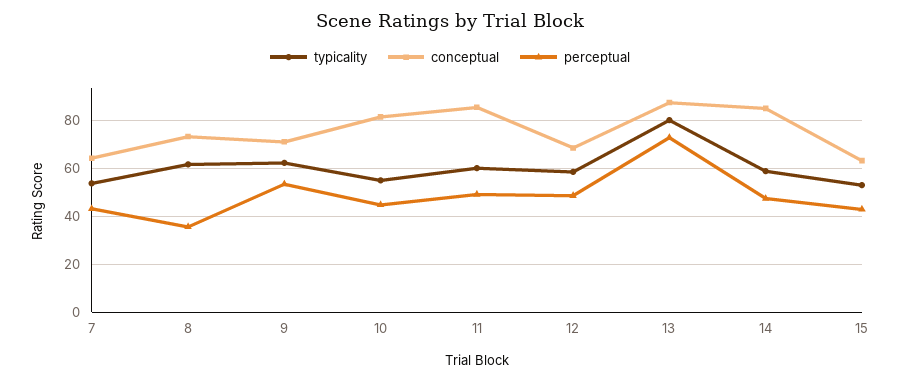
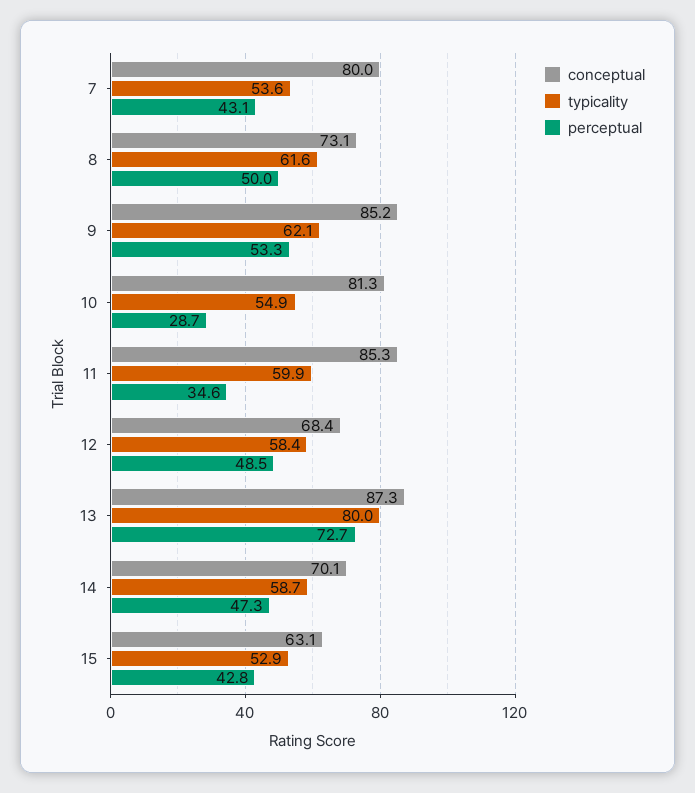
conceptual, 7: 65 -> 80
perceptual, 8: 35 -> 50
conceptual, 9: 70 -> 85.2
perceptual, 10: 45 -> 28.7
perceptual, 11: 50 -> 34.6
conceptual, 14: 85 -> 70.1

